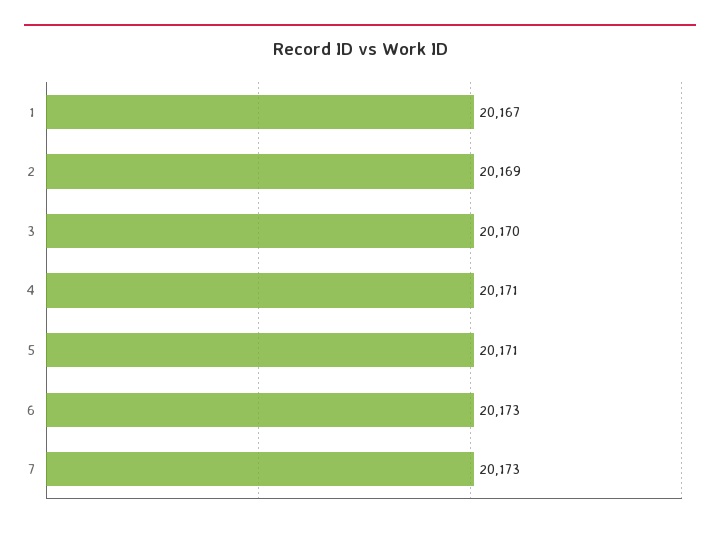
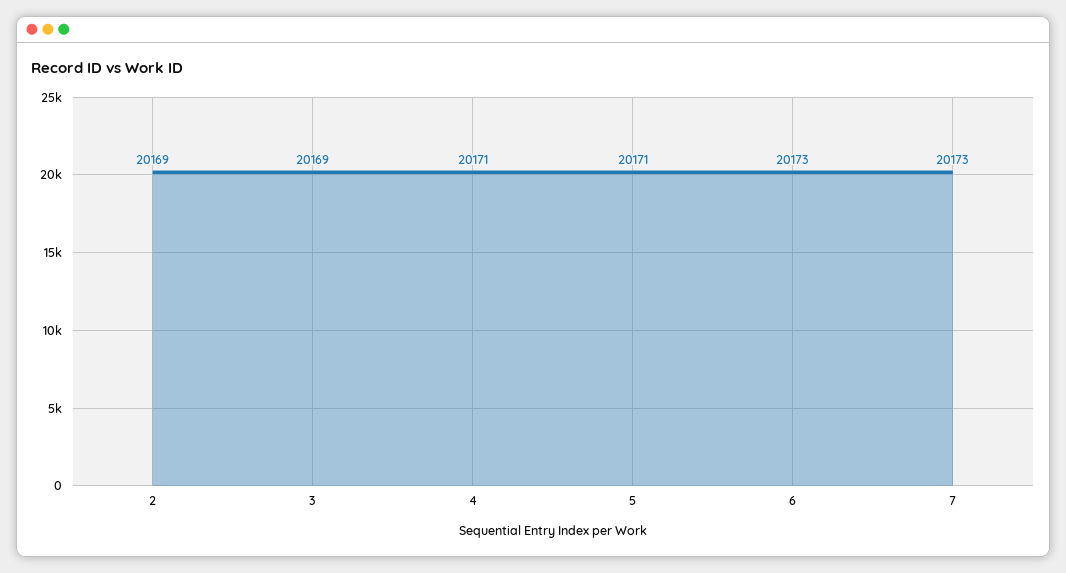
1: 20167 -> none
3: 20170 -> 20169

